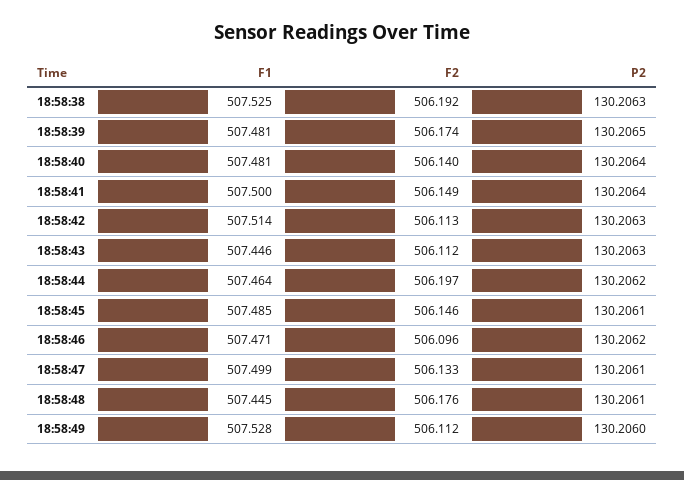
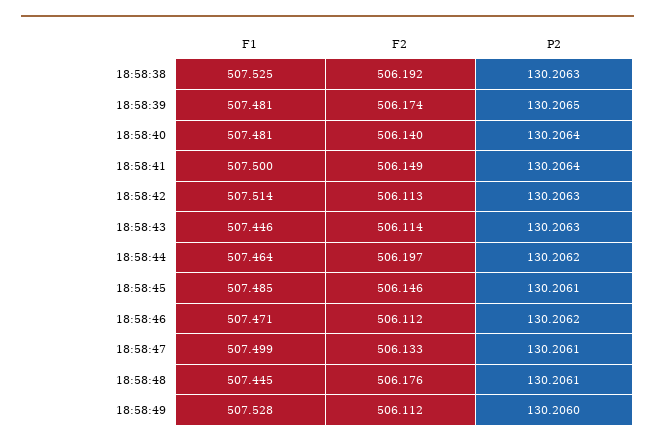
F2, 18:58:43: 506.112 -> 506.114
F2, 18:58:46: 506.096 -> 506.112

